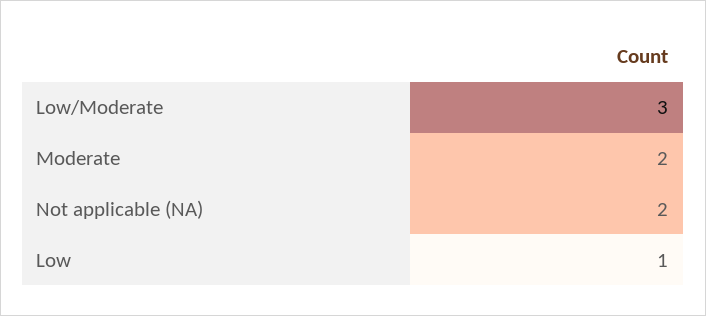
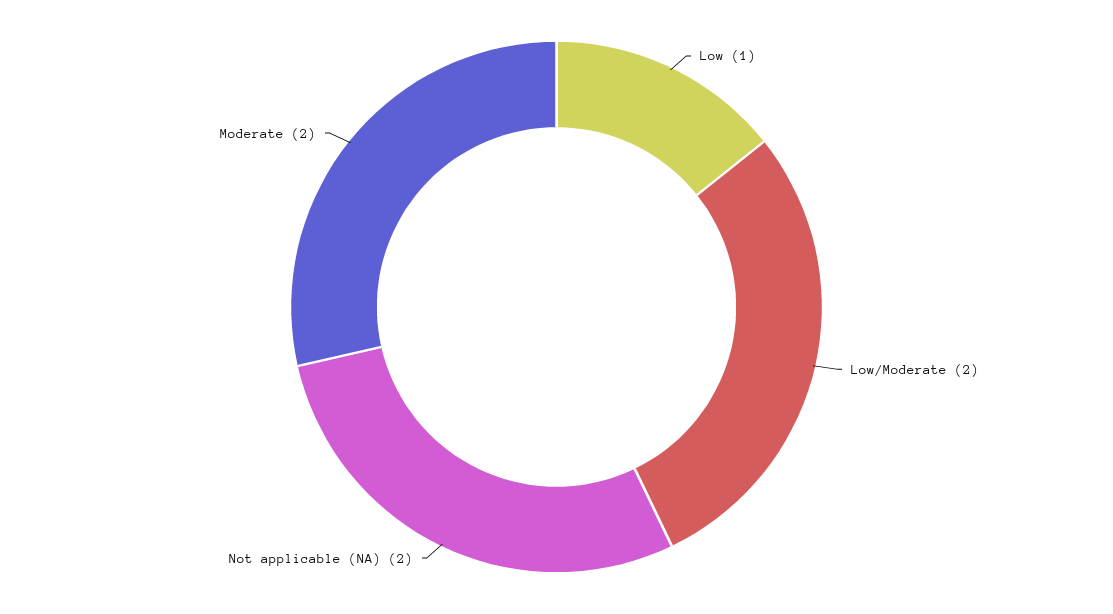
Low/Moderate: 3 -> 2

